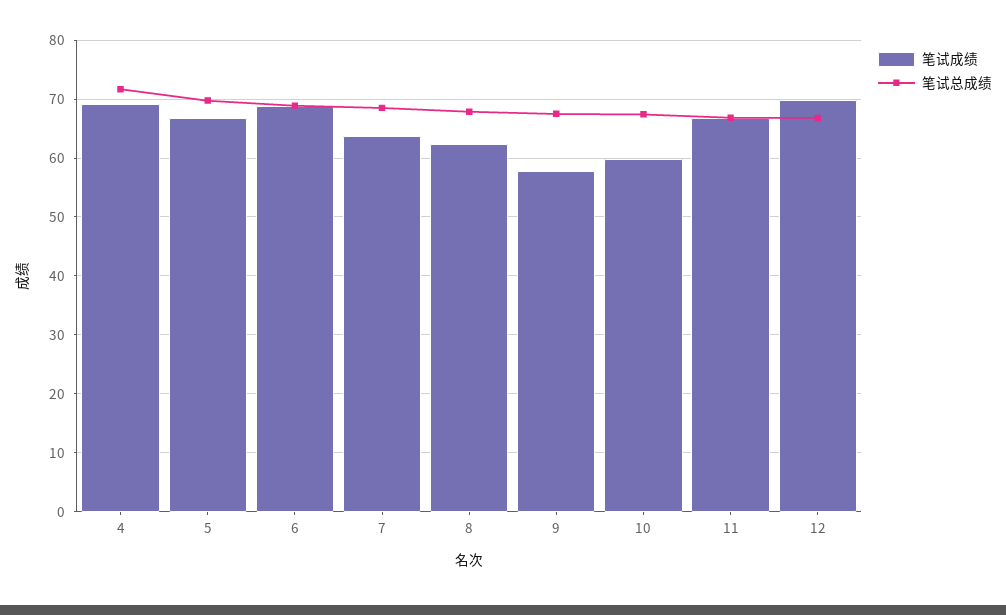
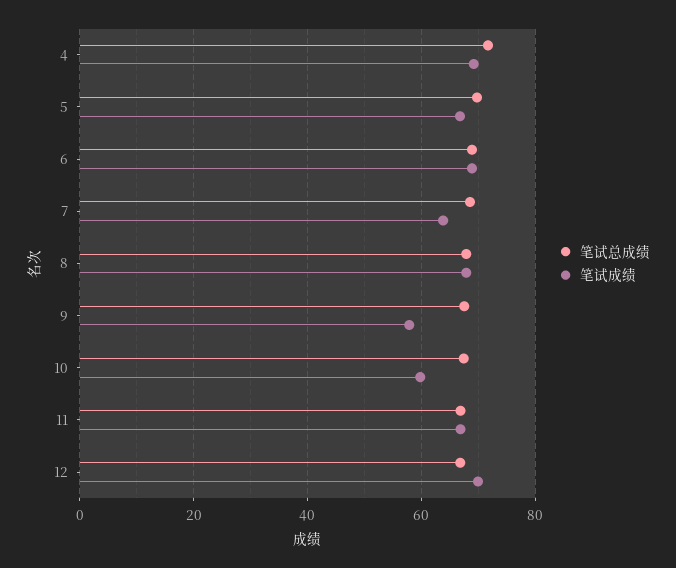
笔试成绩, 8: 62 -> 68

